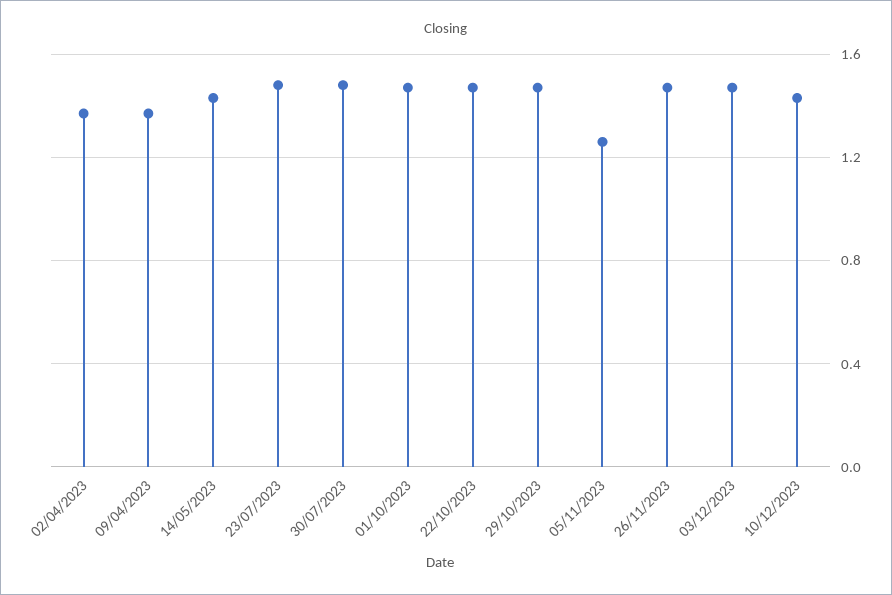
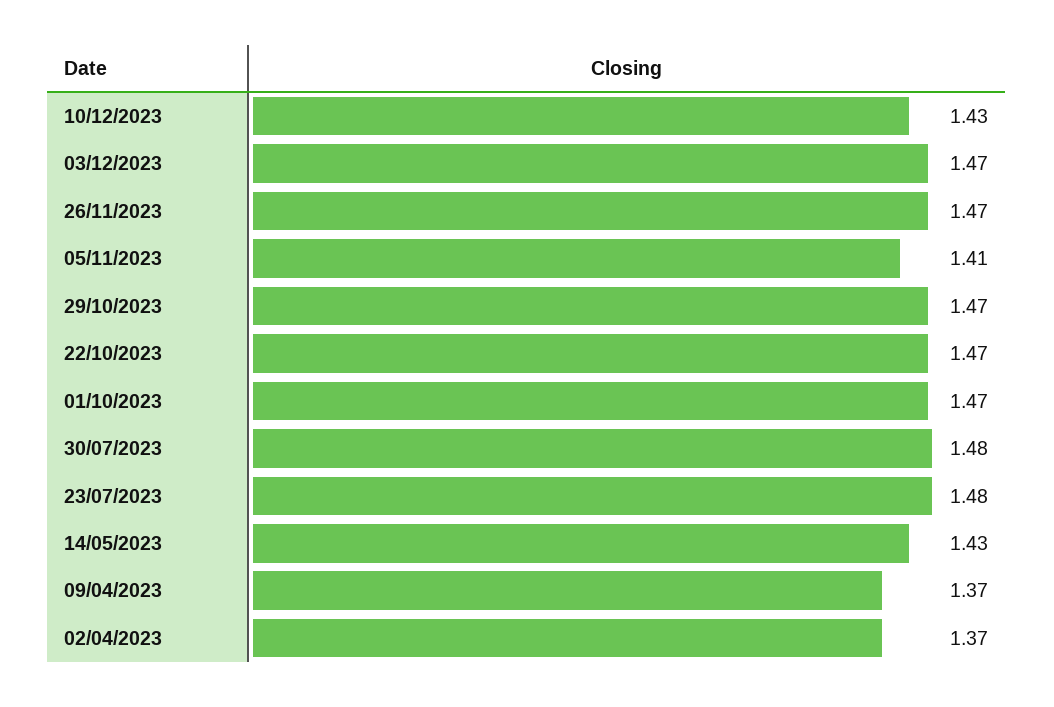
05/11/2023: 1.25 -> 1.41

